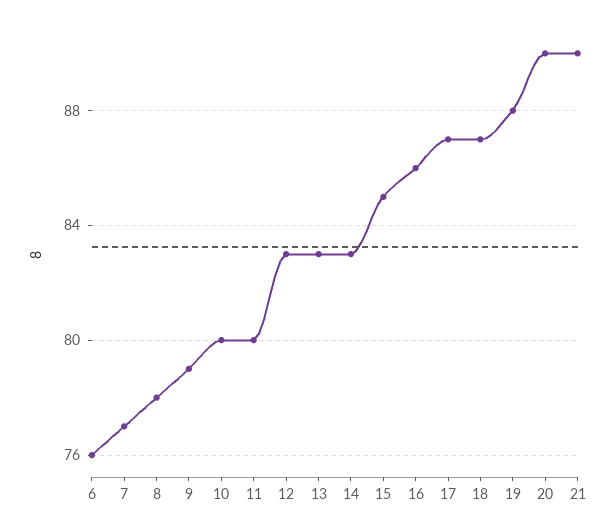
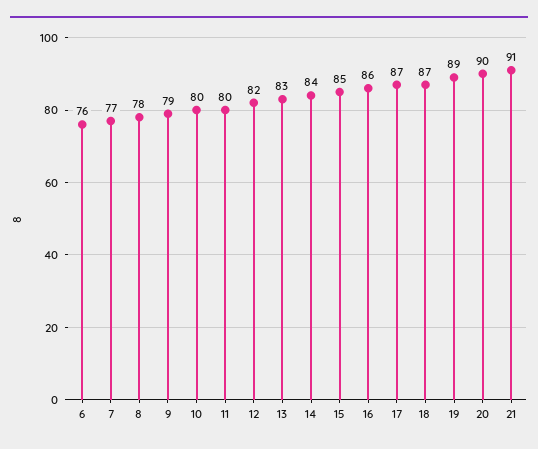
12: 83 -> 82
14: 83 -> 84
19: 88 -> 89
21: 90 -> 91

